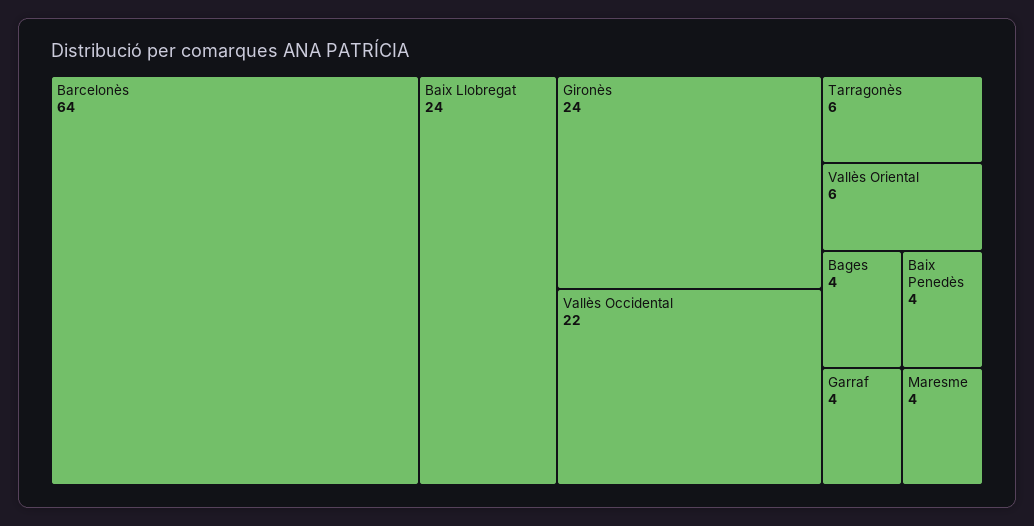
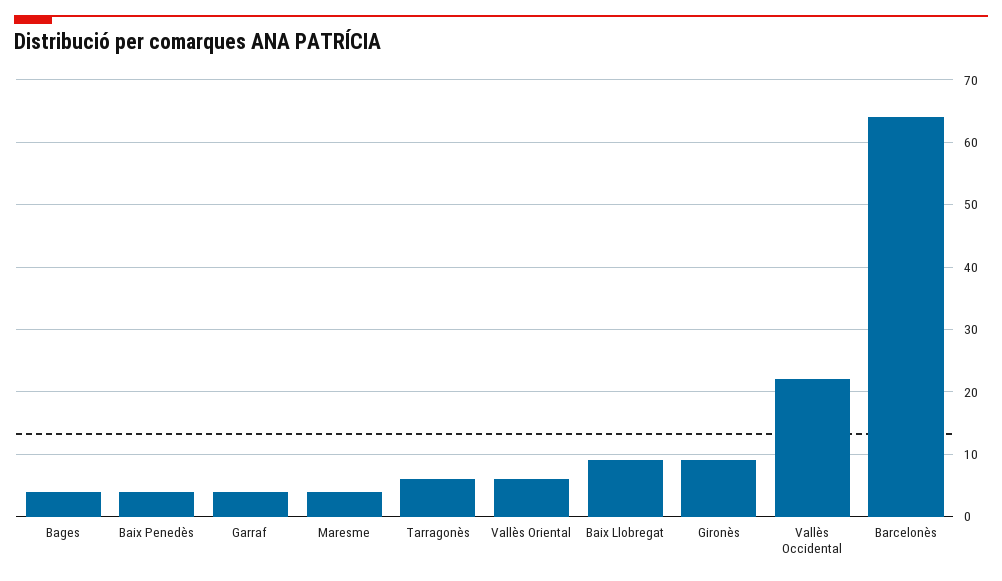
Baix Llobregat: 24 -> 9
Gironès: 24 -> 9

